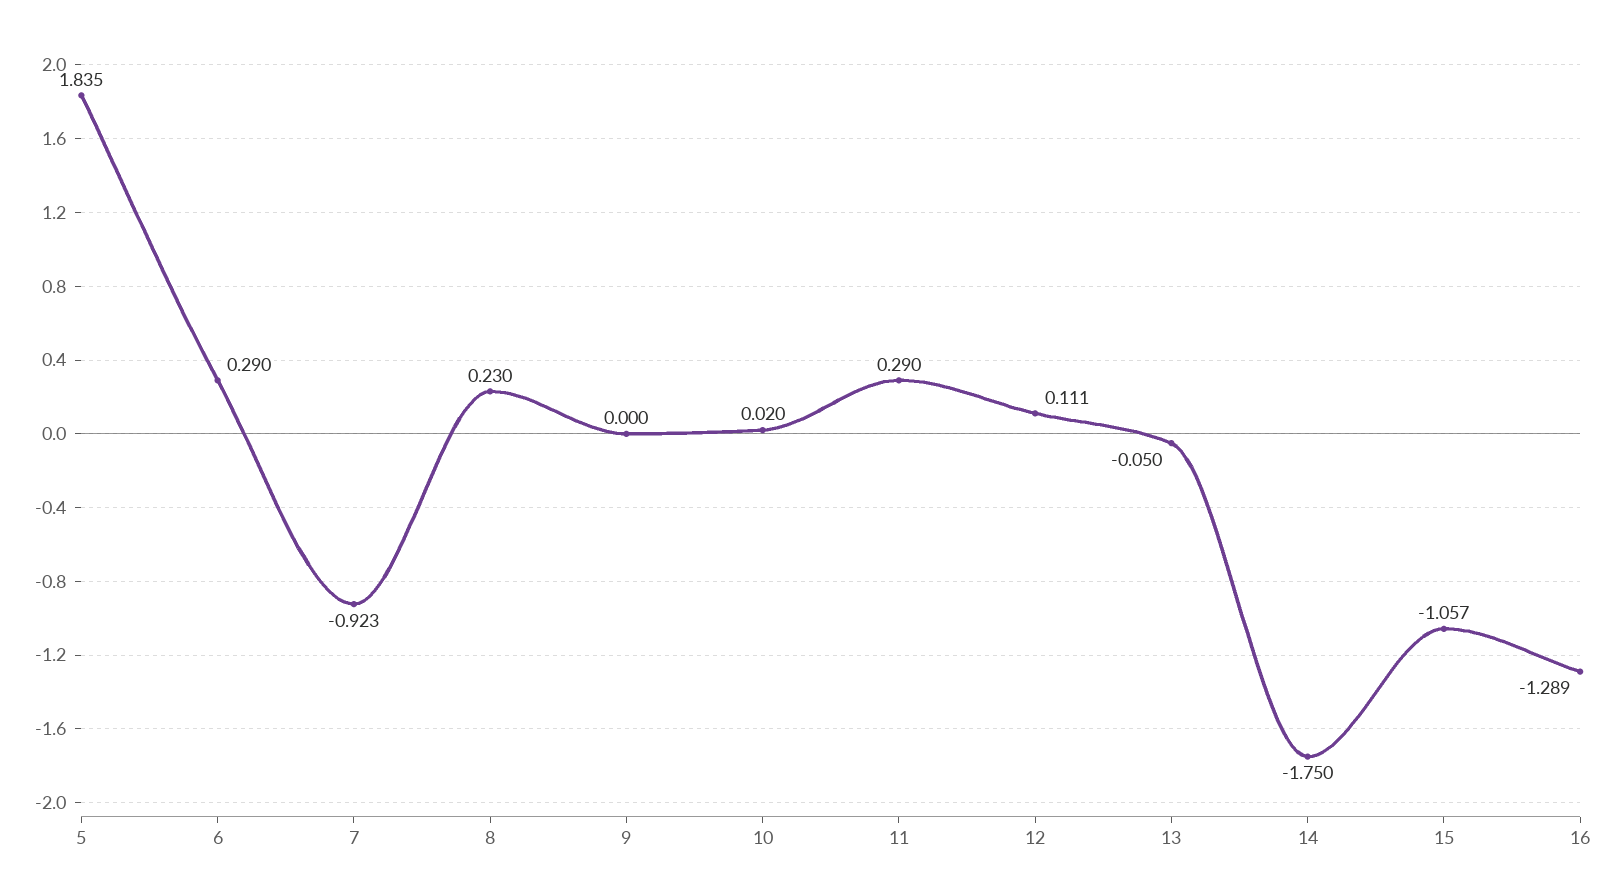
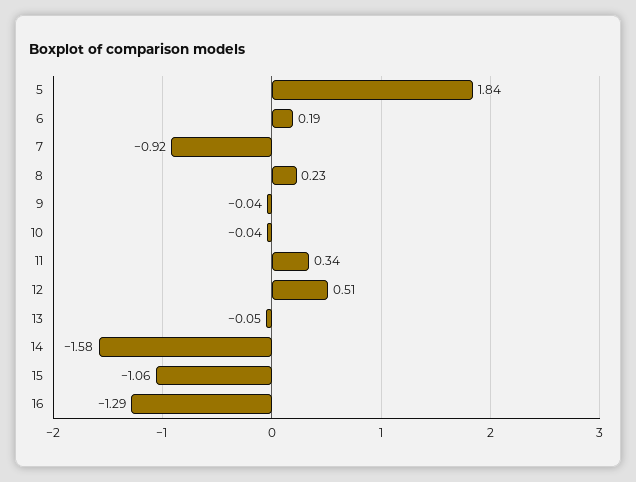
6: 0.29 -> 0.19
9: 0 -> -0.04
10: 0.02 -> -0.04
11: 0.29 -> 0.34
12: 0.111 -> 0.51
14: -1.75 -> -1.58

